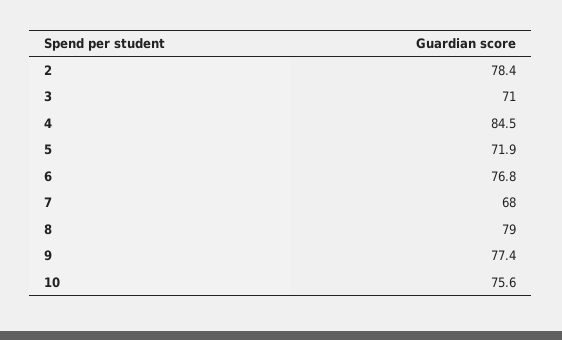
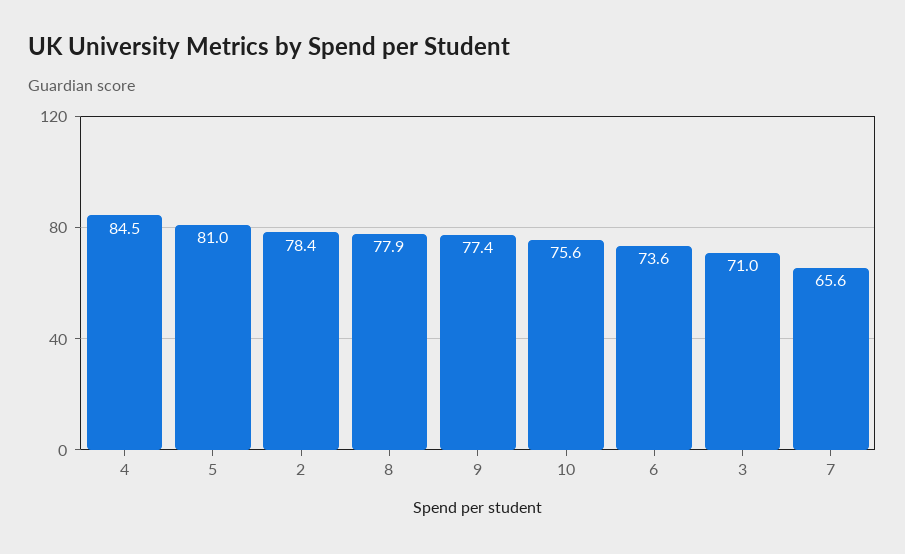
5: 71.9 -> 81
6: 76.8 -> 73.6
7: 68 -> 65.6
8: 79 -> 77.9

